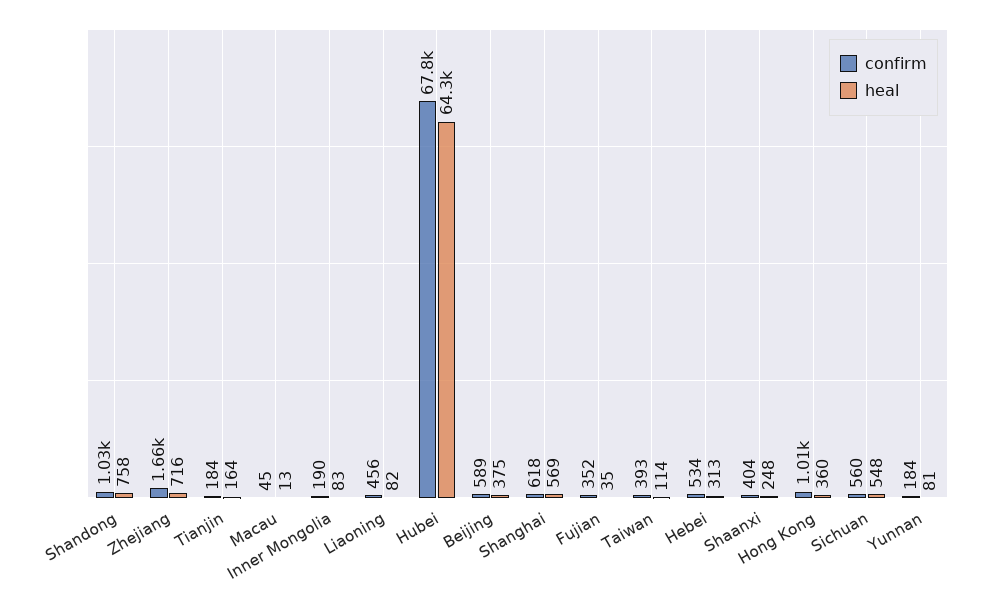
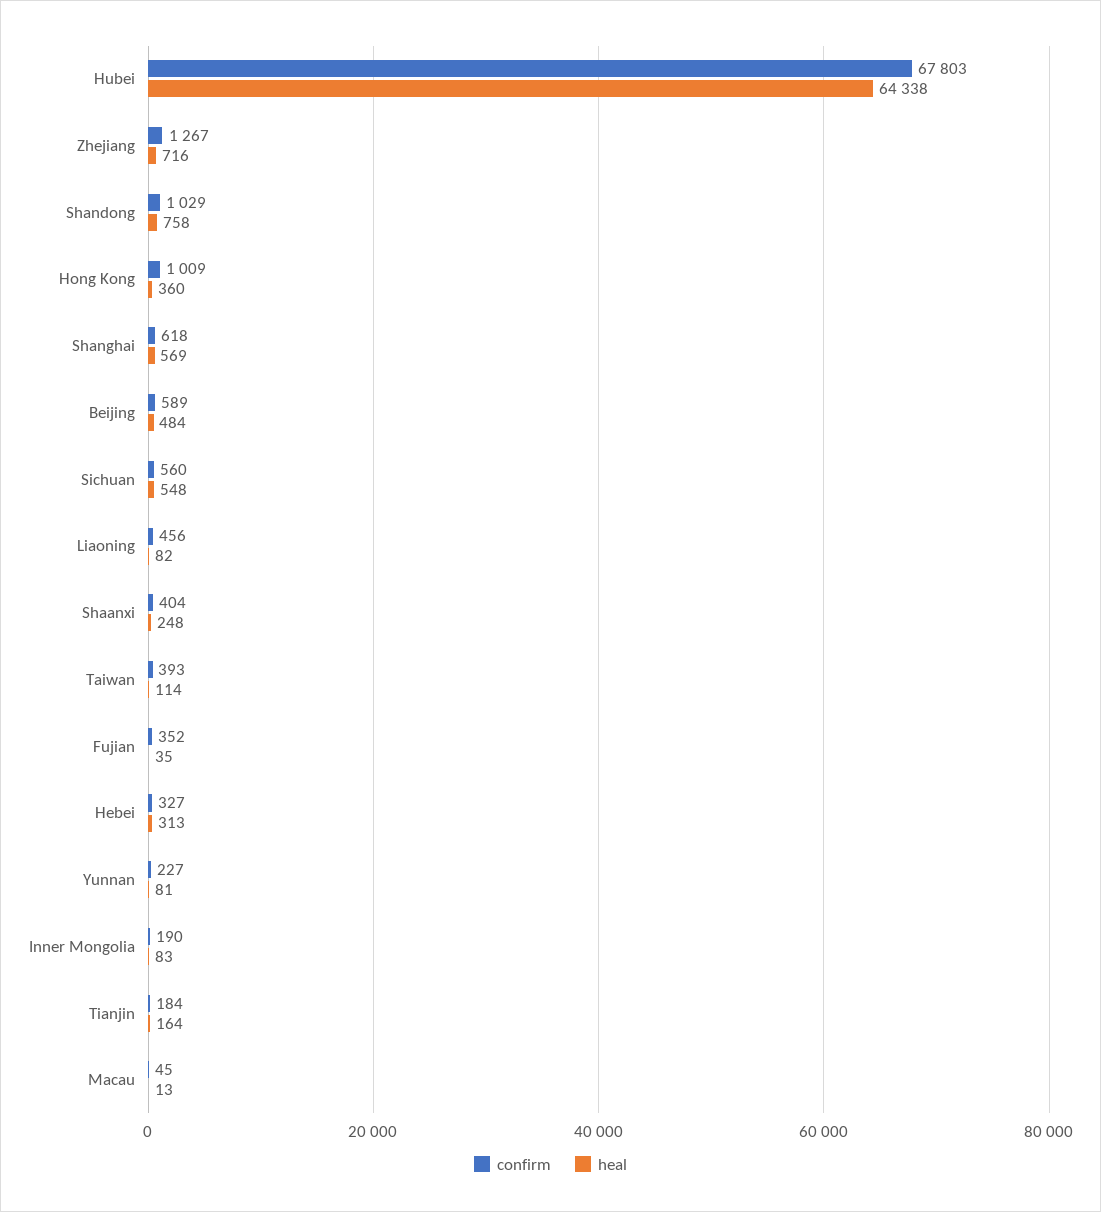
confirm, Zhejiang: 1660 -> 1267
heal, Beijing: 375 -> 484
confirm, Hebei: 534 -> 327
confirm, Yunnan: 184 -> 227

